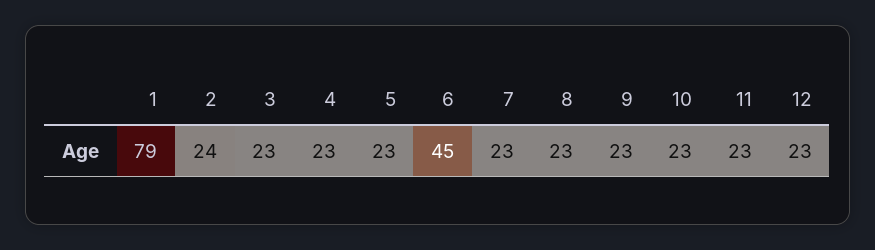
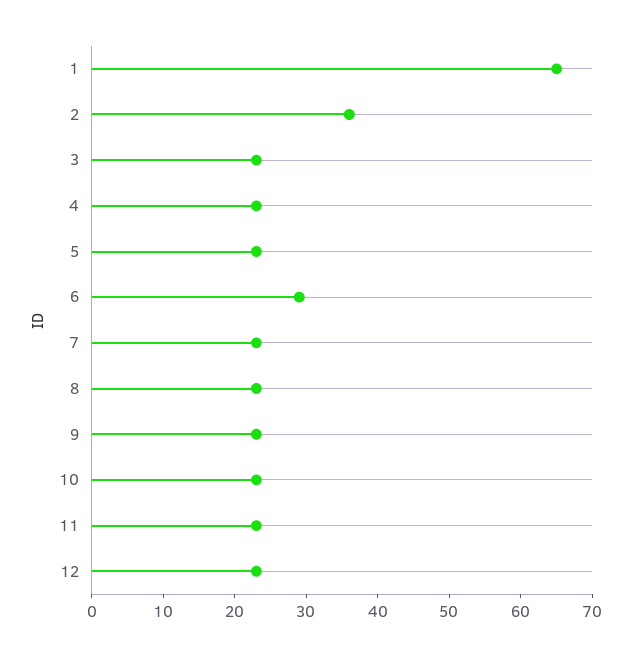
1: 79 -> 65
2: 24 -> 35
6: 45 -> 30

